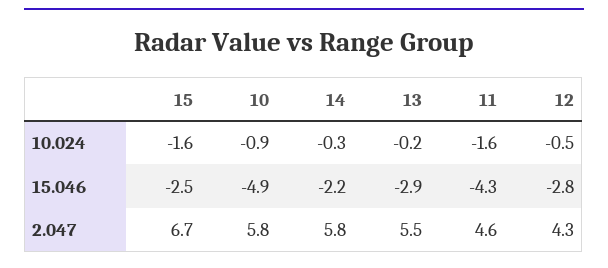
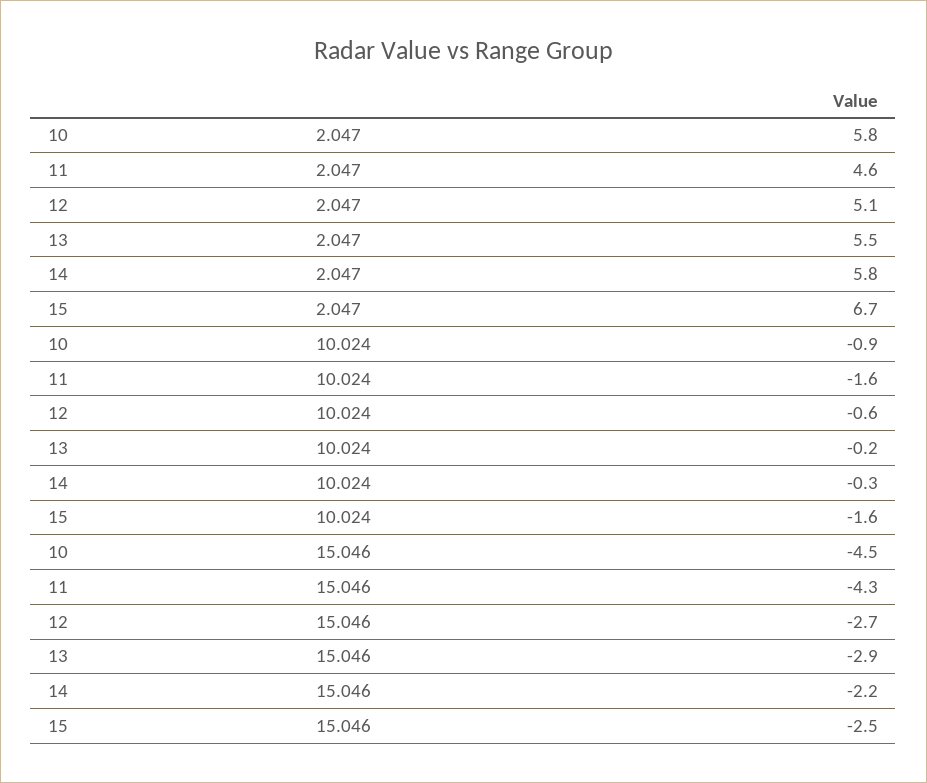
12, 10.024: -0.5 -> -0.6
10, 15.046: -4.9 -> -4.5
12, 15.046: -2.8 -> -2.7
12, 2.047: 4.3 -> 5.1

